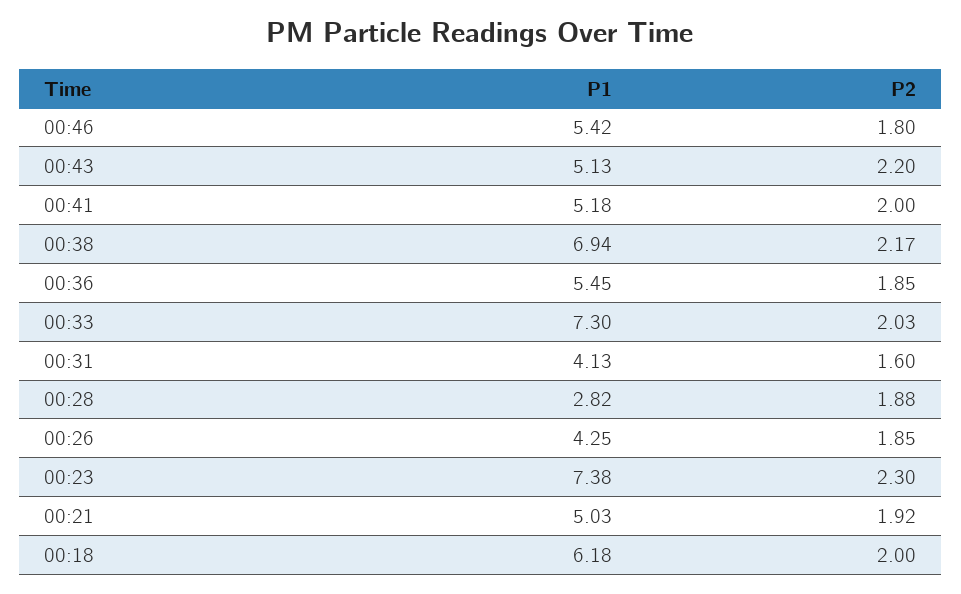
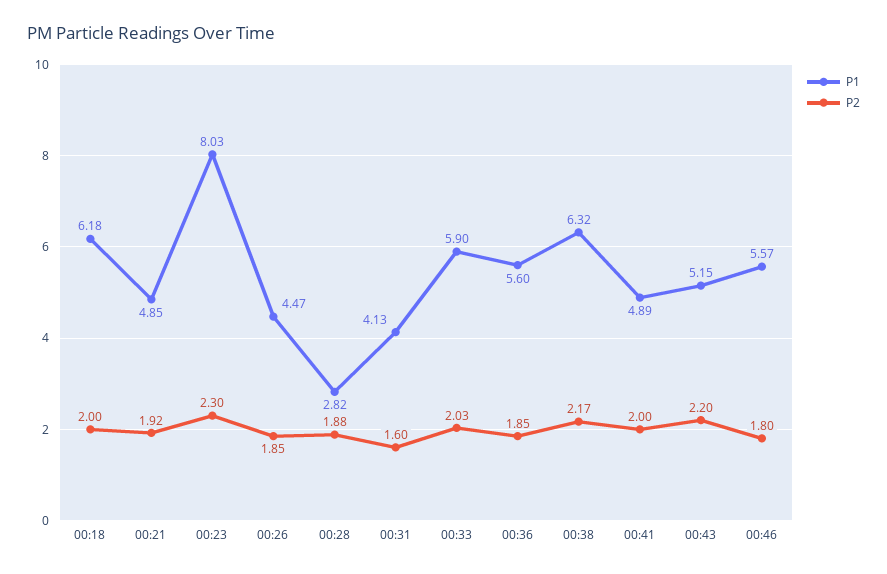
P1, 00:46: 5.42 -> 5.57
P1, 00:43: 5.13 -> 5.15
P1, 00:41: 5.18 -> 4.89
P1, 00:38: 6.94 -> 6.32
P1, 00:36: 5.45 -> 5.6
P1, 00:33: 7.3 -> 5.9
P1, 00:26: 4.25 -> 4.47
P1, 00:23: 7.38 -> 8.03
P1, 00:21: 5.03 -> 4.85

